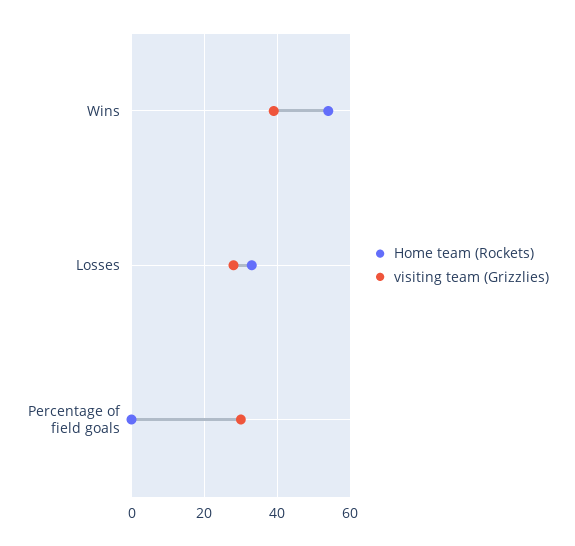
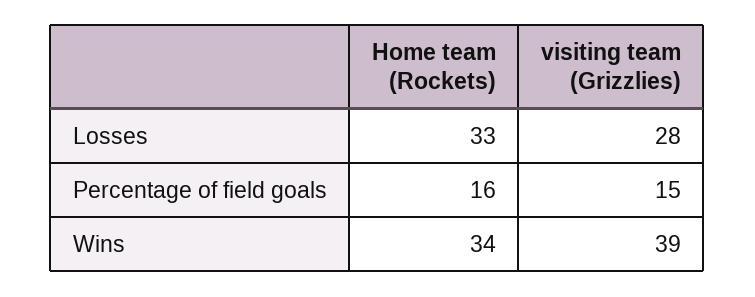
Home team (Rockets), Wins: 55 -> 34
Home team (Rockets), Percentage of field goals: 0 -> 16
visiting team (Grizzlies), Percentage of field goals: 30 -> 15

